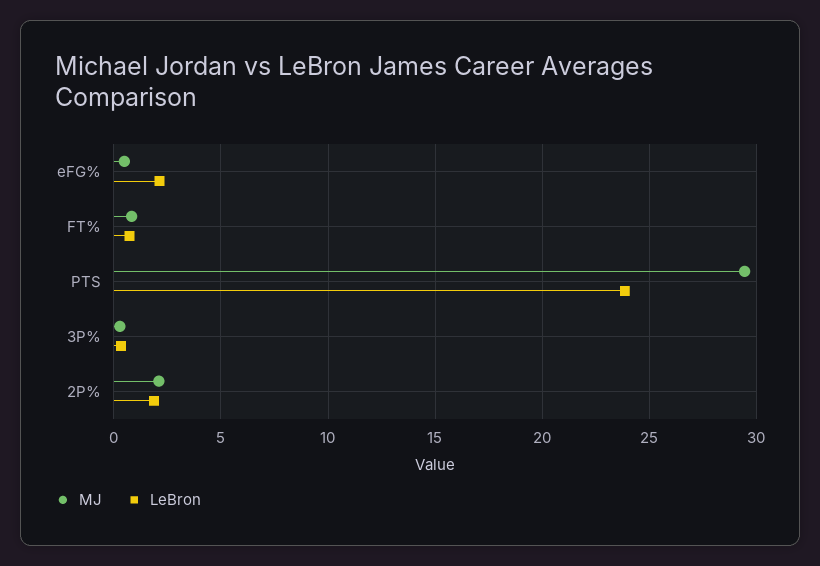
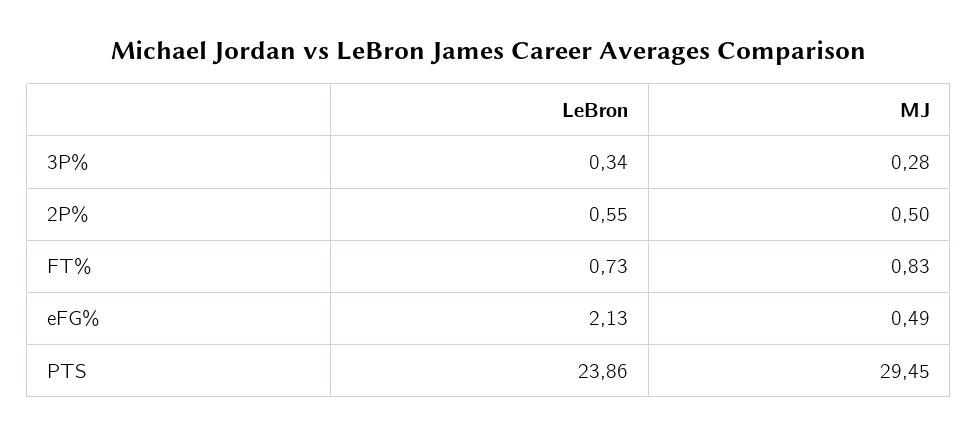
MJ, 2P%: 2 -> 0.5
LeBron, 2P%: 2 -> 0.55

